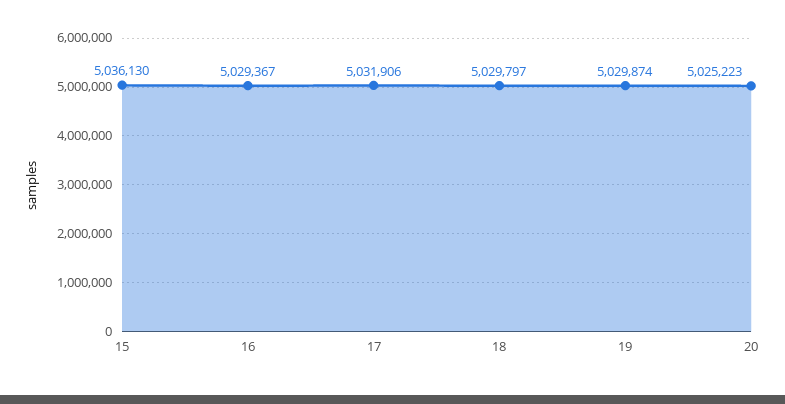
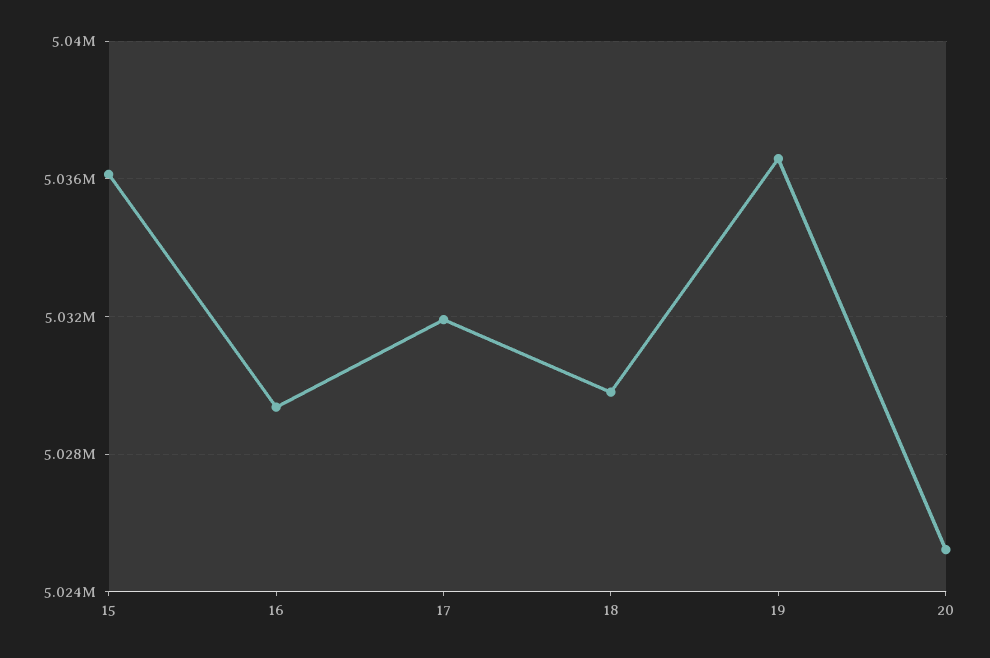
19: 5029874 -> 5036500

